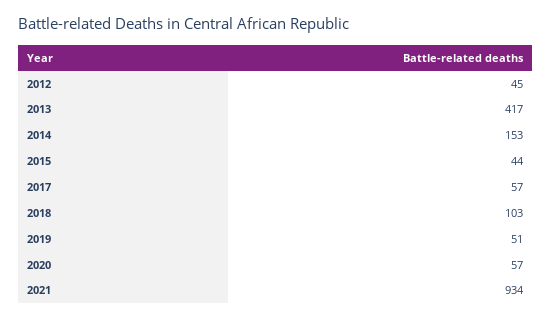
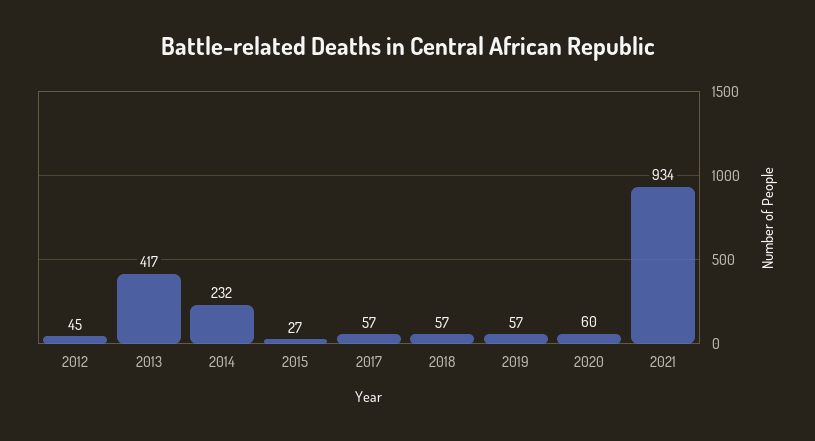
2014: 153 -> 232
2015: 44 -> 27
2018: 103 -> 57
2019: 51 -> 57
2020: 57 -> 60

